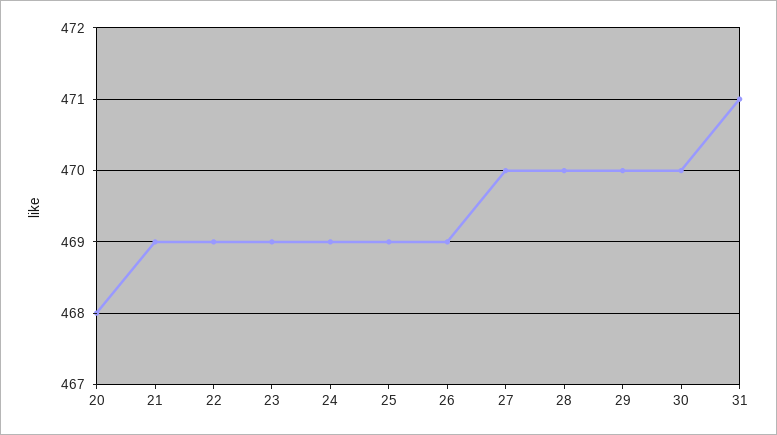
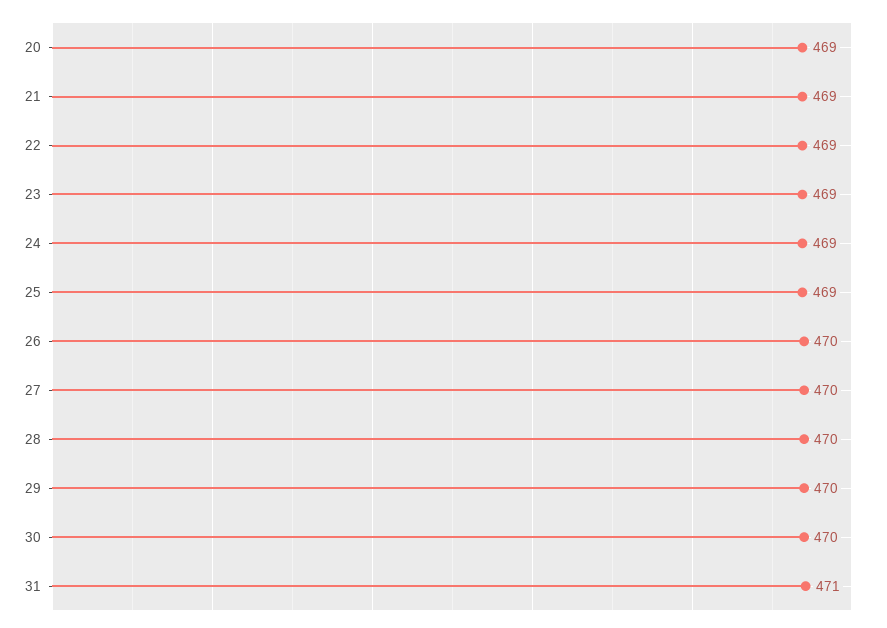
20: 468 -> 469
26: 469 -> 470

